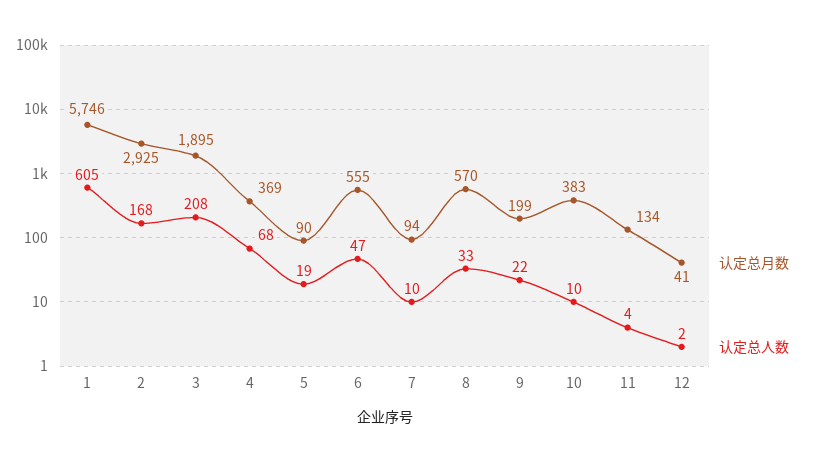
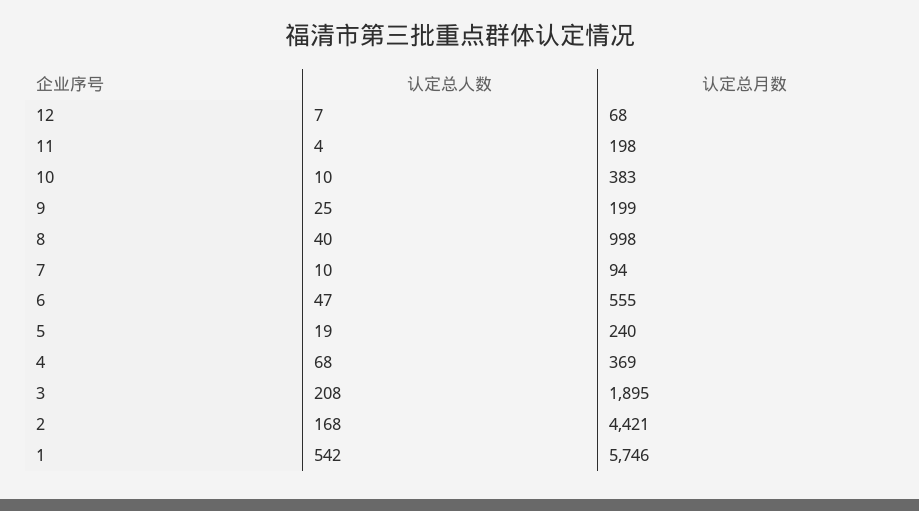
认定总人数, 1: 605 -> 542
认定总月数, 2: 2925 -> 4421
认定总月数, 5: 90 -> 240
认定总月数, 8: 570 -> 998
认定总人数, 8: 33 -> 40
认定总人数, 9: 22 -> 25
认定总月数, 11: 134 -> 198
认定总月数, 12: 41 -> 68
认定总人数, 12: 2 -> 7

